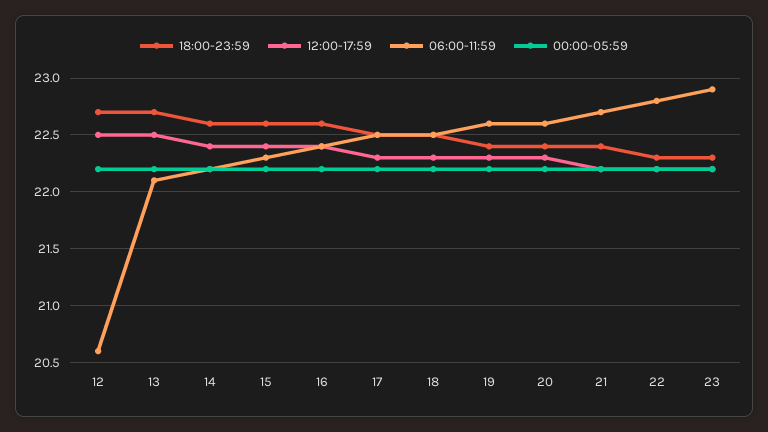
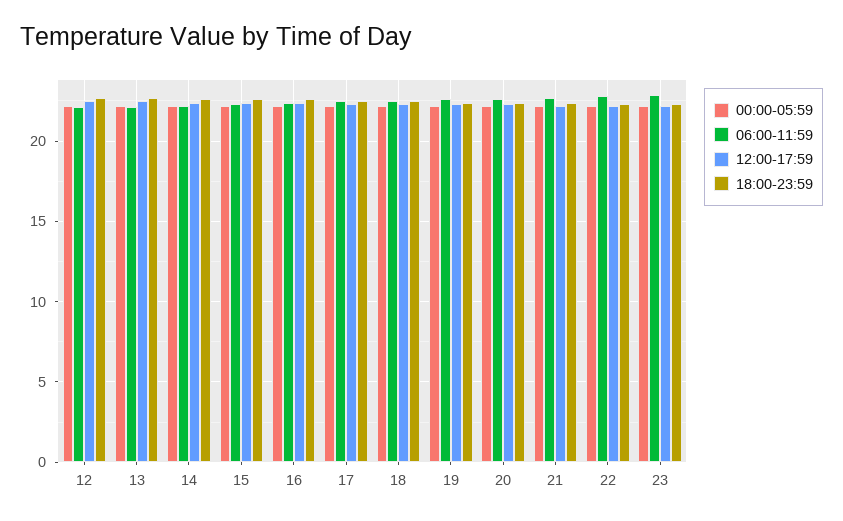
06:00-11:59, 12: 20.6 -> 22

